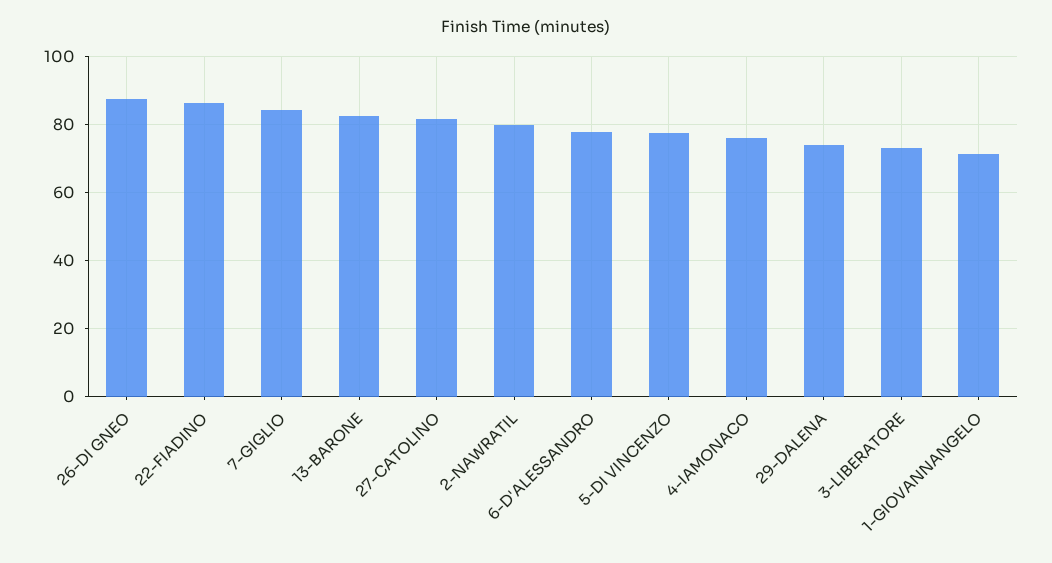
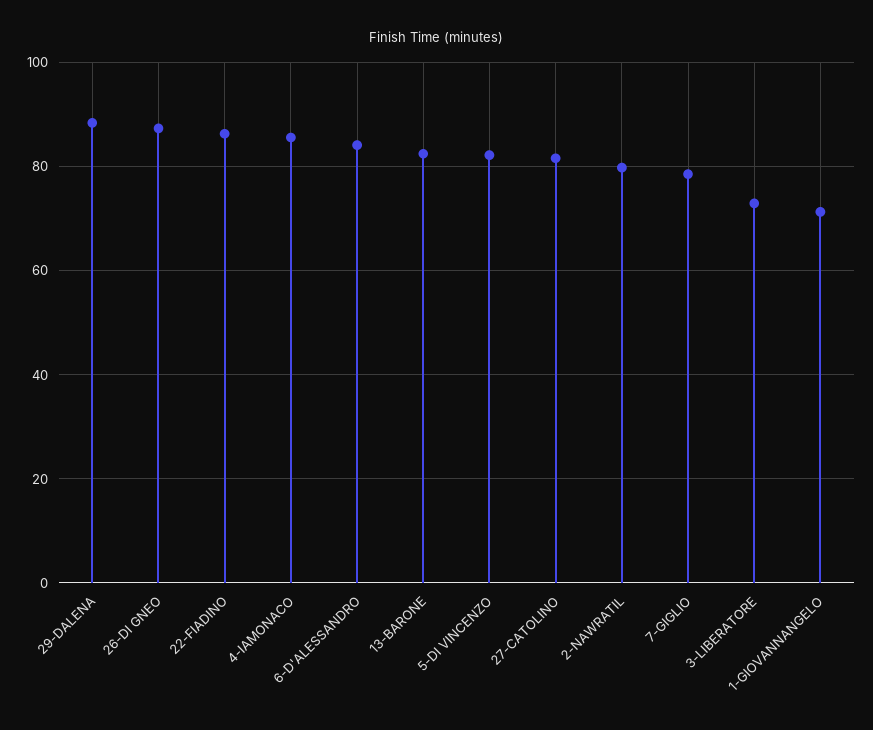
7-GIGLIO: 84 -> 78
6-D'ALESSANDRO: 78 -> 84
5-DI VINCENZO: 78 -> 82
4-IAMONACO: 76 -> 86
29-DALENA: 74 -> 88

